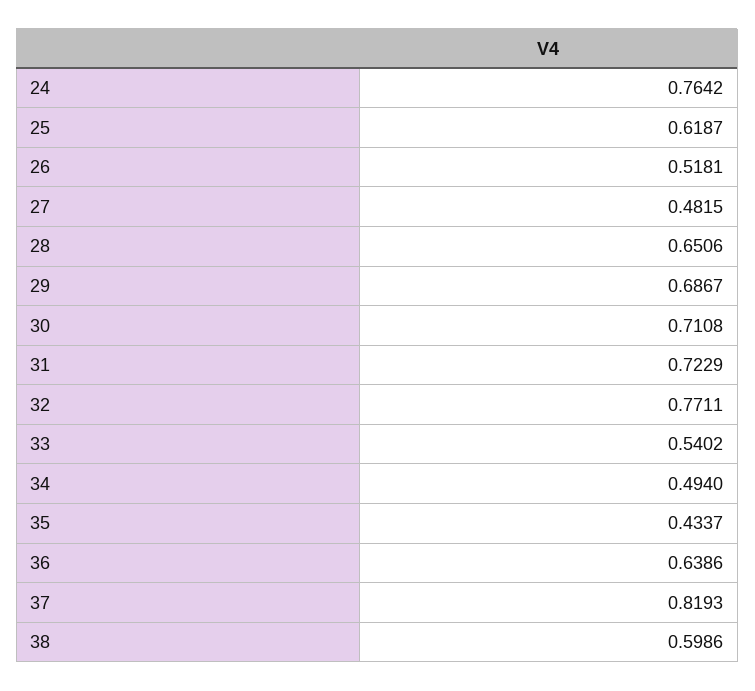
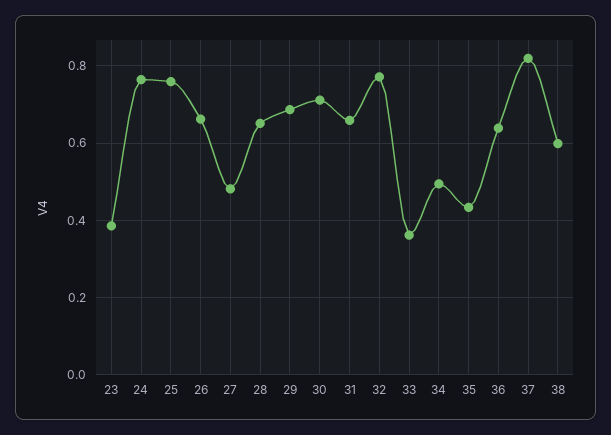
25: 0.6187 -> 0.76
26: 0.5181 -> 0.66
31: 0.7229 -> 0.66
33: 0.5402 -> 0.36
23: none -> 0.38

